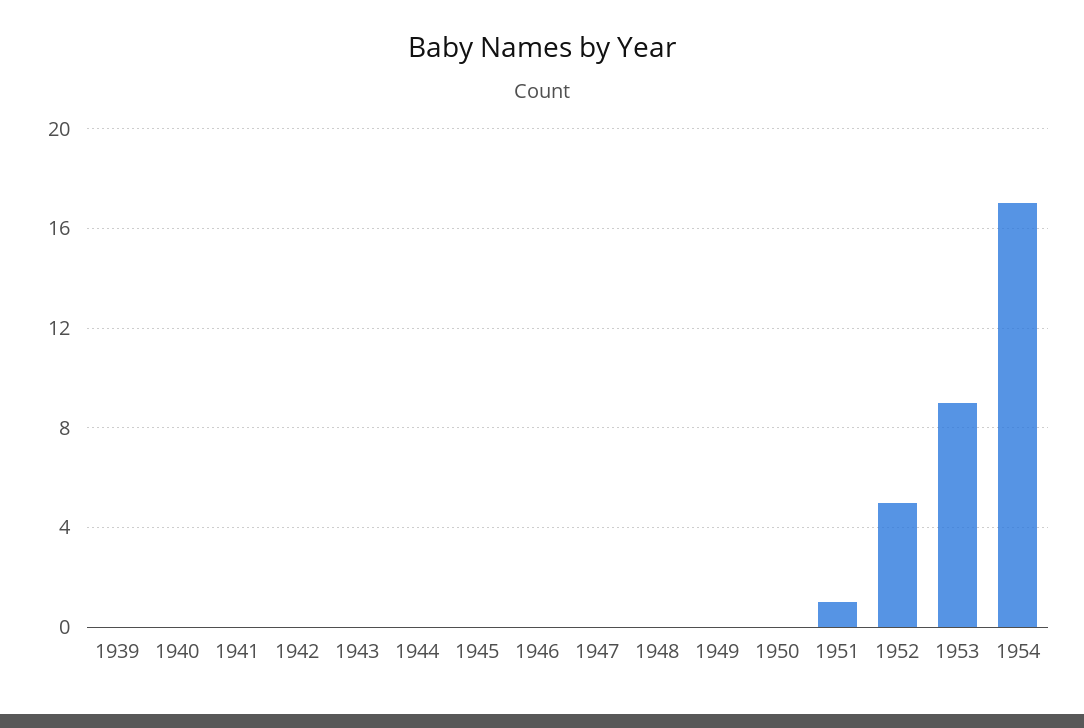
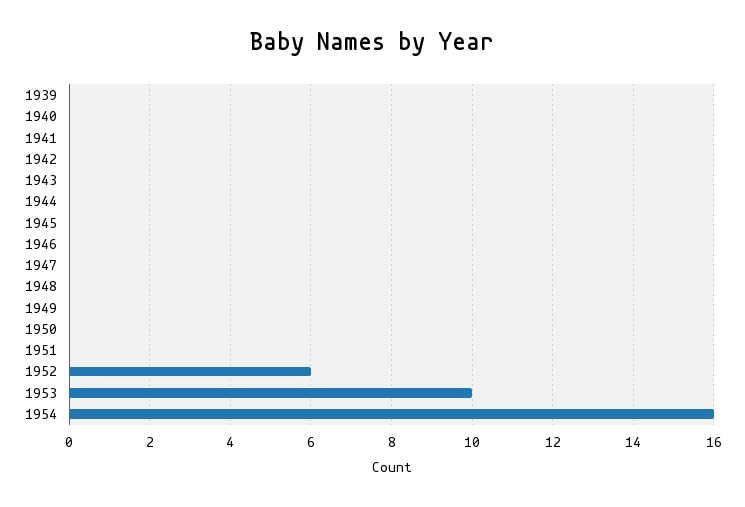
1951: 1 -> 0
1952: 5 -> 6
1953: 9 -> 10
1954: 17 -> 16

